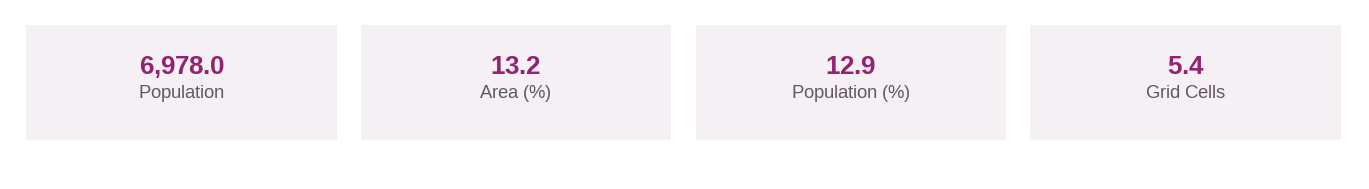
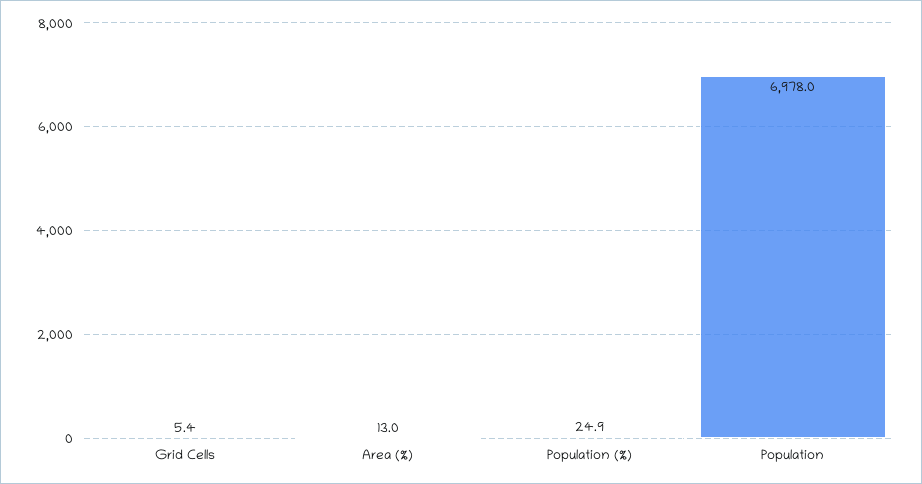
Area (%): 13.2 -> 13
Population (%): 12.9 -> 24.9

